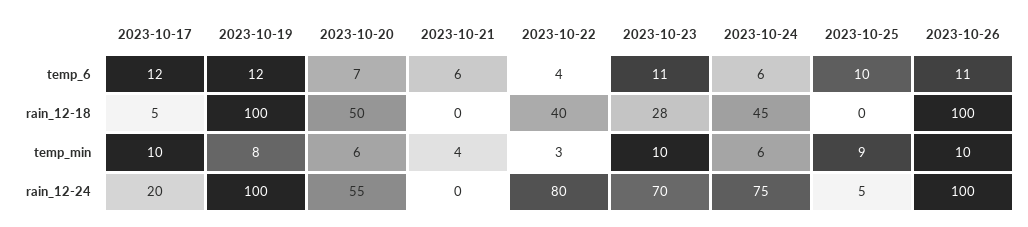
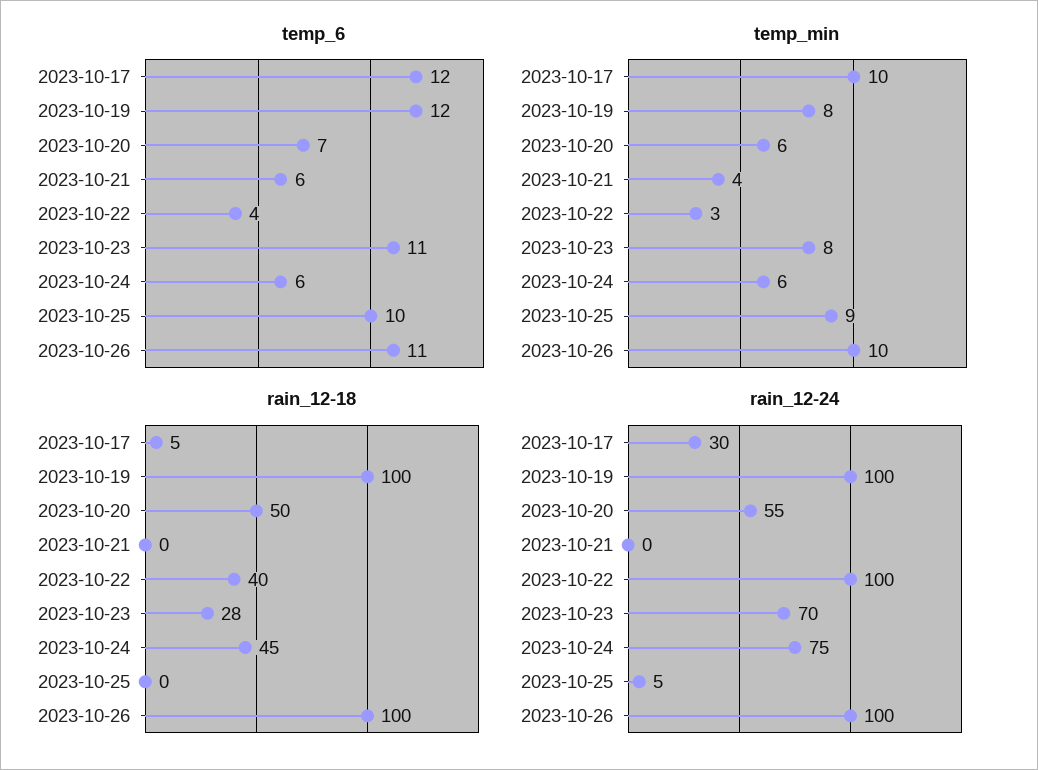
temp_min, 2023-10-23: 10 -> 8
rain_12-24, 2023-10-17: 20 -> 30
rain_12-24, 2023-10-22: 80 -> 100

